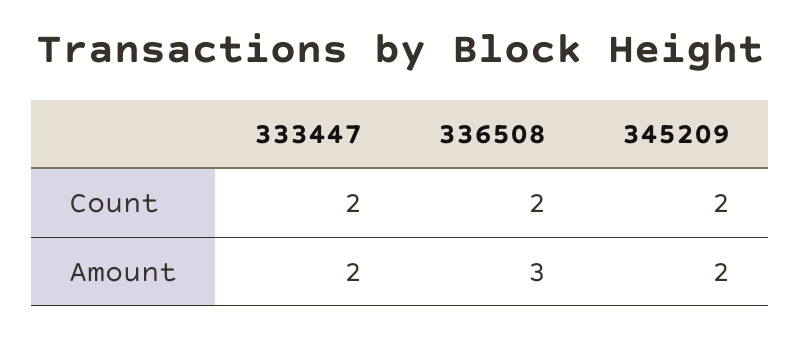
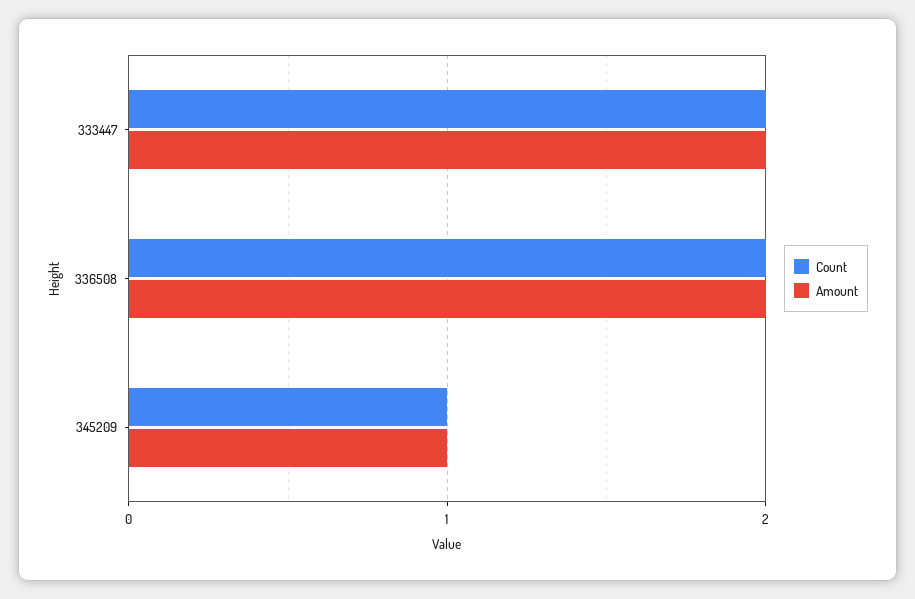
Count, 345209: 2 -> 1
Amount, 336508: 3 -> 2
Amount, 345209: 2 -> 1

